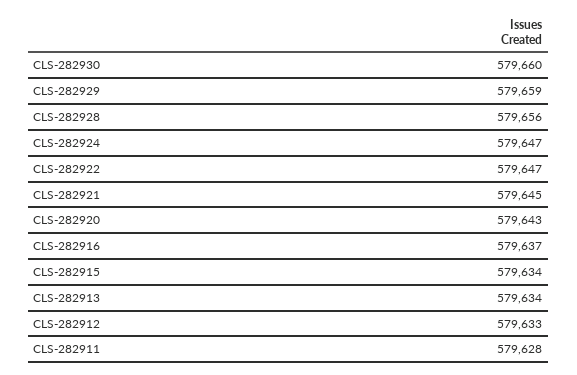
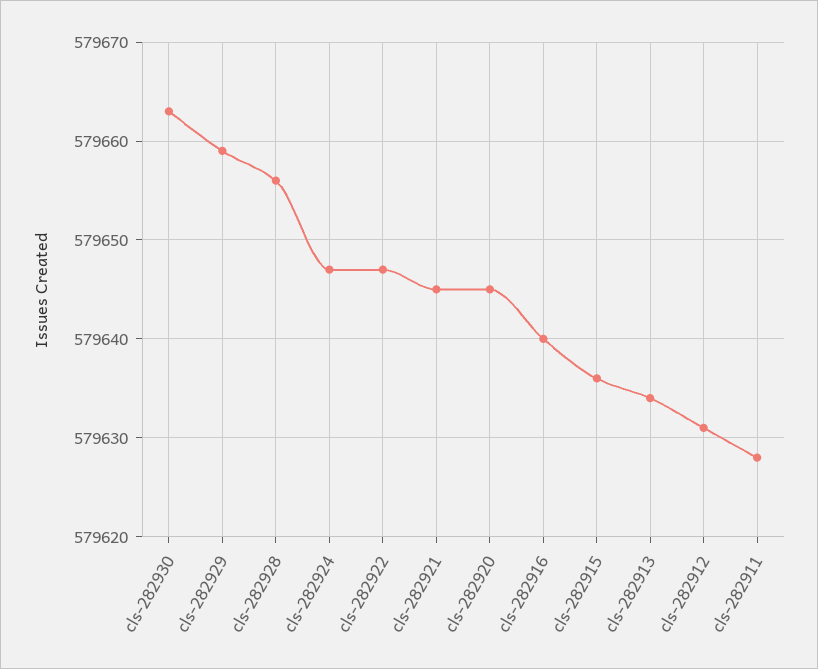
CLS-282930: 579660 -> 579663
CLS-282920: 579643 -> 579645
CLS-282916: 579637 -> 579640
CLS-282915: 579634 -> 579636
CLS-282912: 579633 -> 579631

